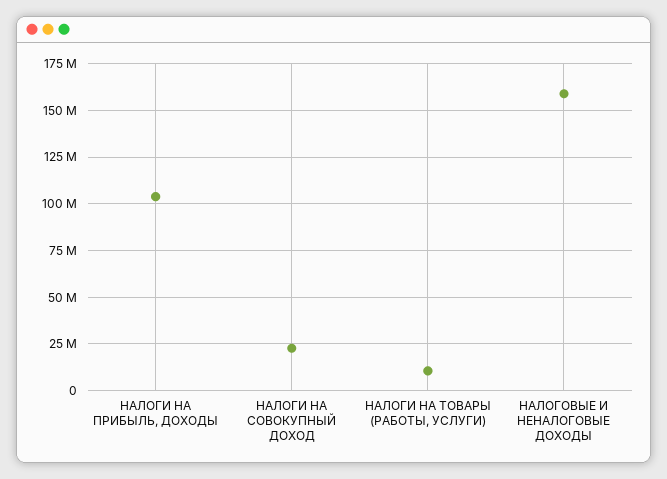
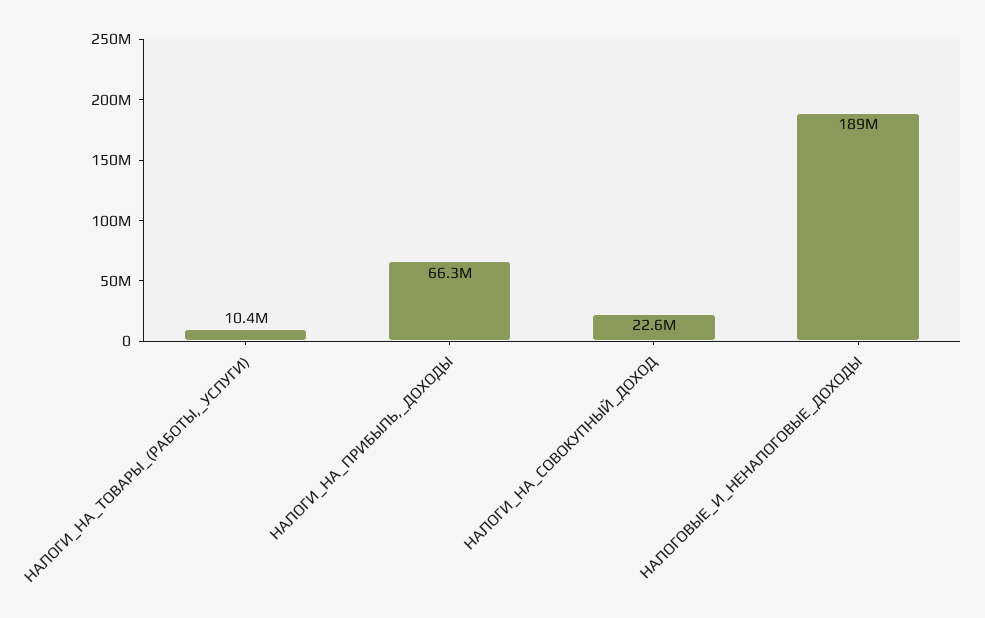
НАЛОГИ НА ПРИБЫЛЬ, ДОХОДЫ: 105000000 -> 66300000
НАЛОГОВЫЕ И НЕНАЛОГОВЫЕ ДОХОДЫ: 160000000 -> 189000000

